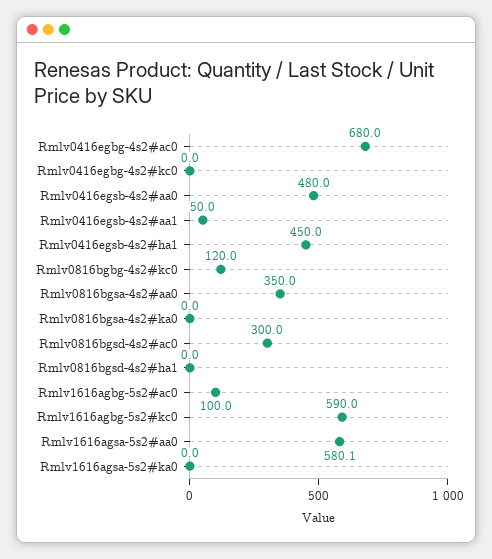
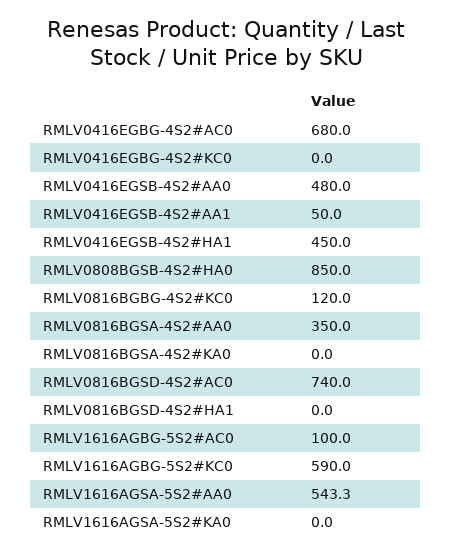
Rmlv0816bgsd-4s2#ac0: 300 -> 740
Rmlv1616agsa-5s2#aa0: 580.1 -> 543.3
RMLV0808BGSB-4S2#HA0: none -> 850

